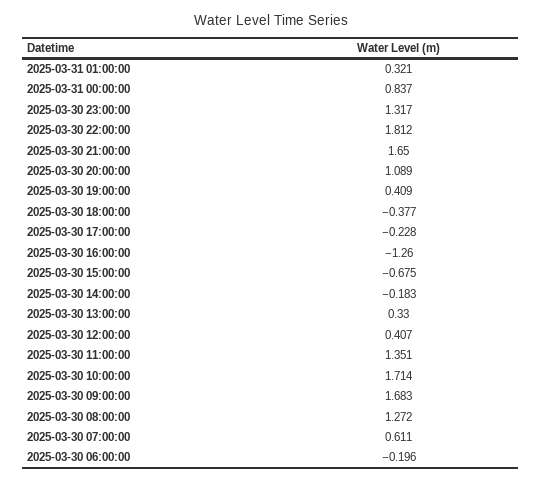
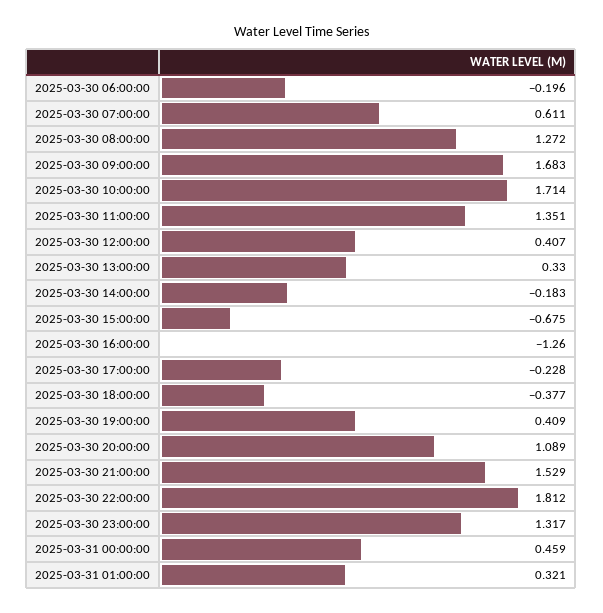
2025-03-31 00:00:00: 0.837 -> 0.459
2025-03-30 21:00:00: 1.65 -> 1.529

